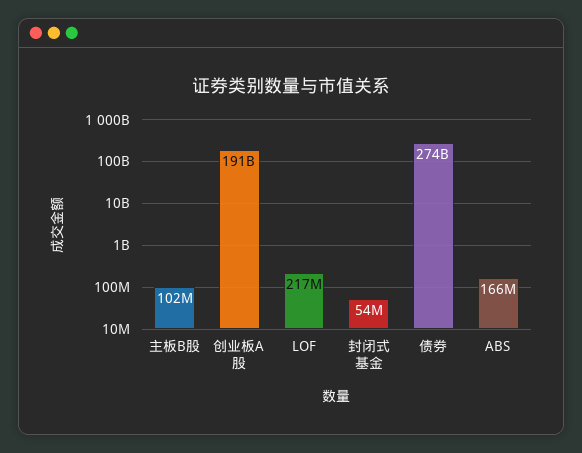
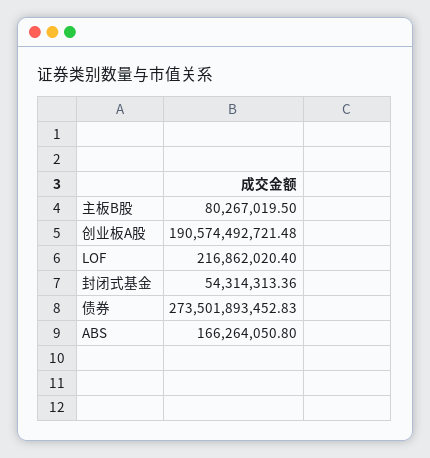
主板B股: 102000000 -> 80267019.5

